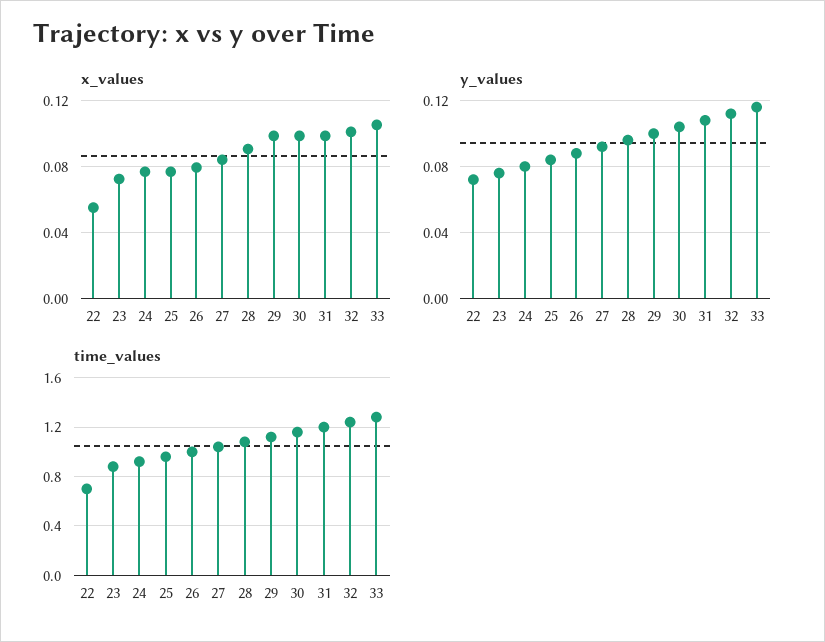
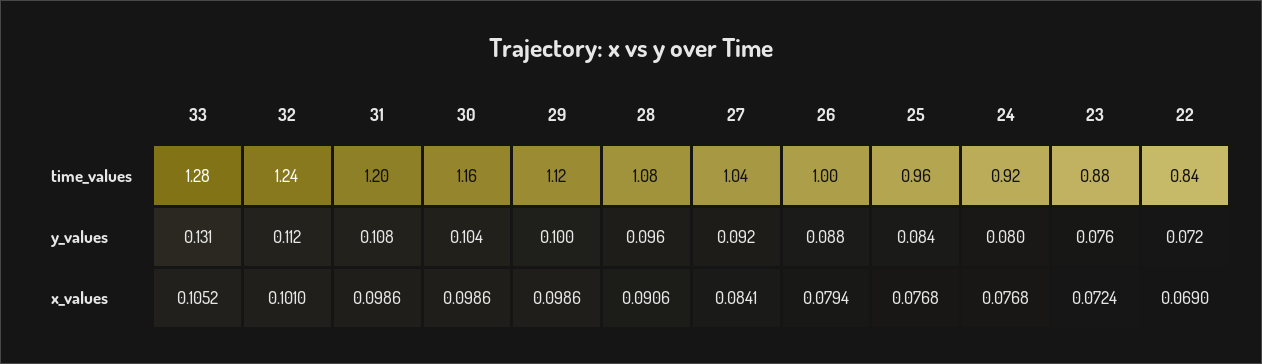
x_values, 22: 0.055 -> 0.069
y_values, 33: 0.115 -> 0.131
time_values, 22: 0.7 -> 0.84

